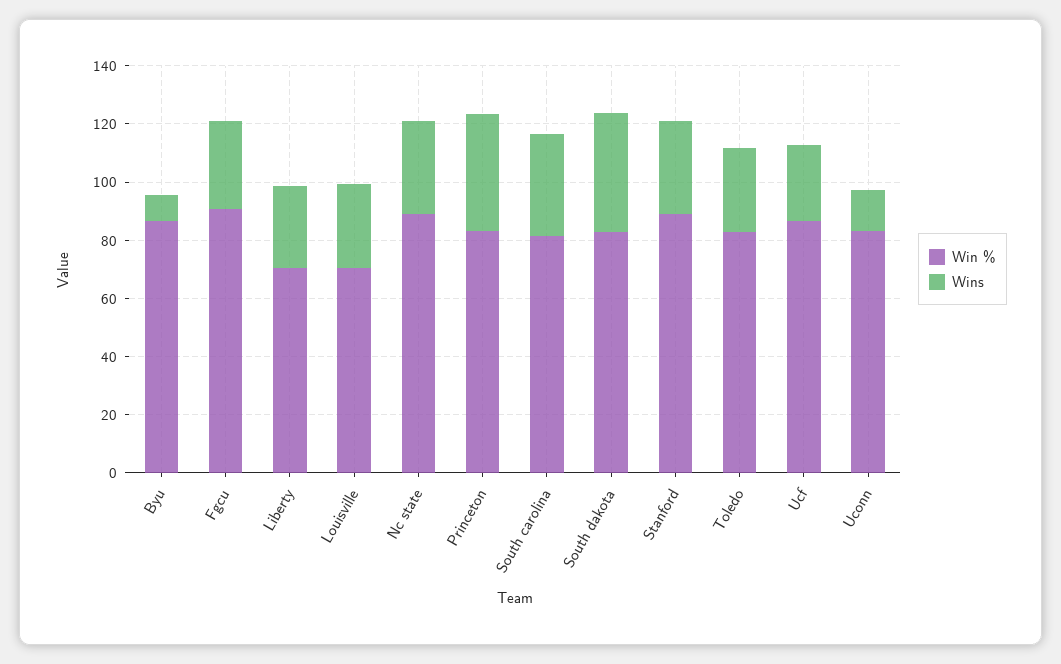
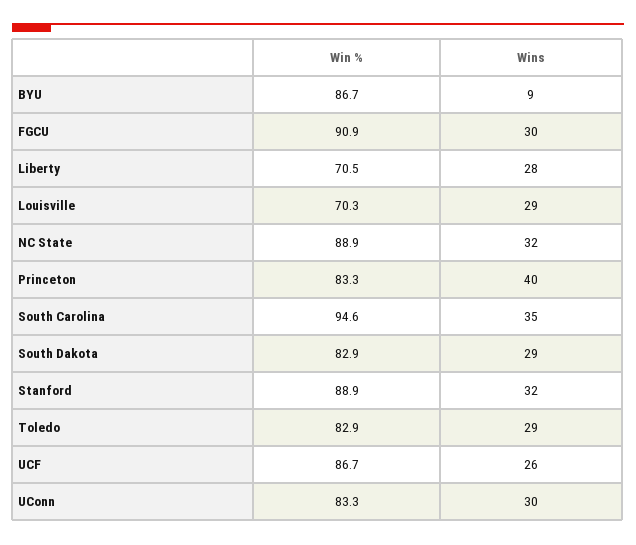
Win %, South carolina: 80 -> 94.6
Wins, South dakota: 40 -> 29
Wins, Uconn: 15 -> 30

